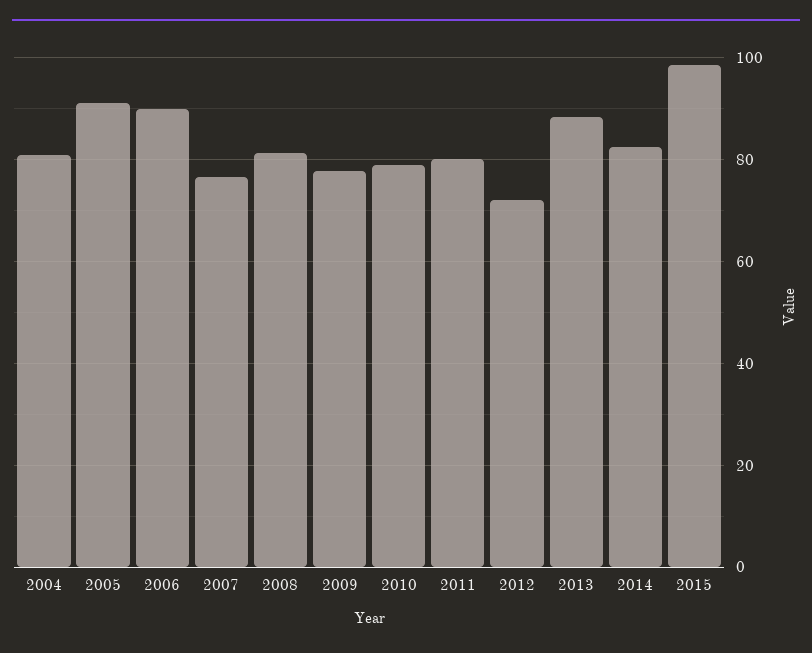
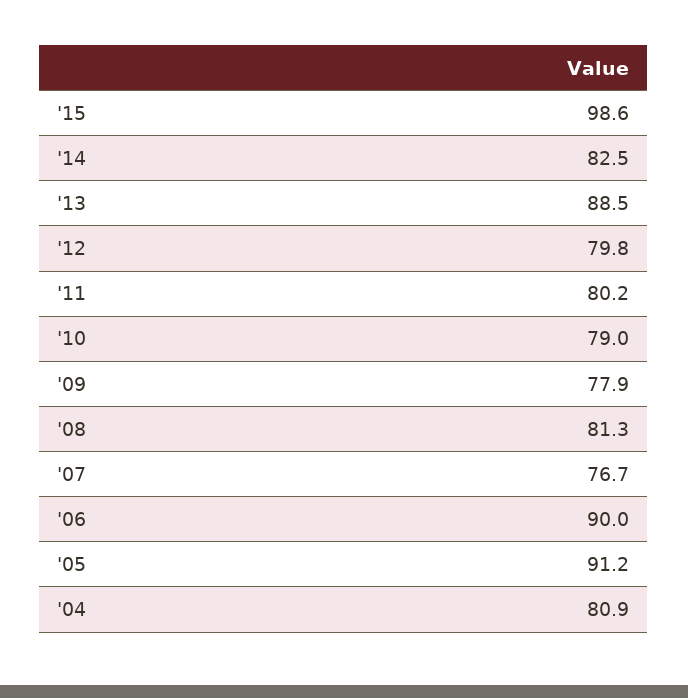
2012: 72 -> 79.8

